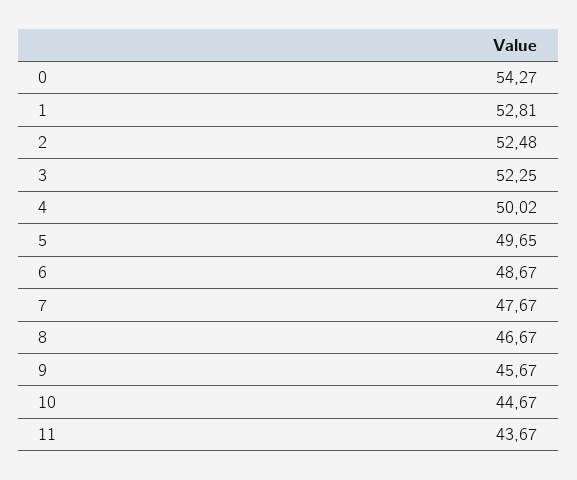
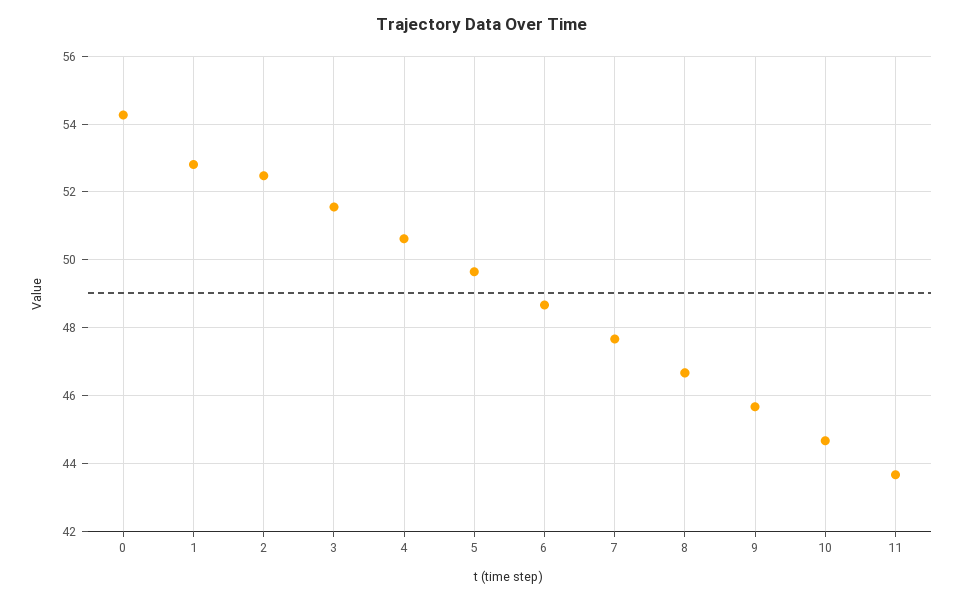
3: 52.25 -> 51.6
4: 50.02 -> 50.6

